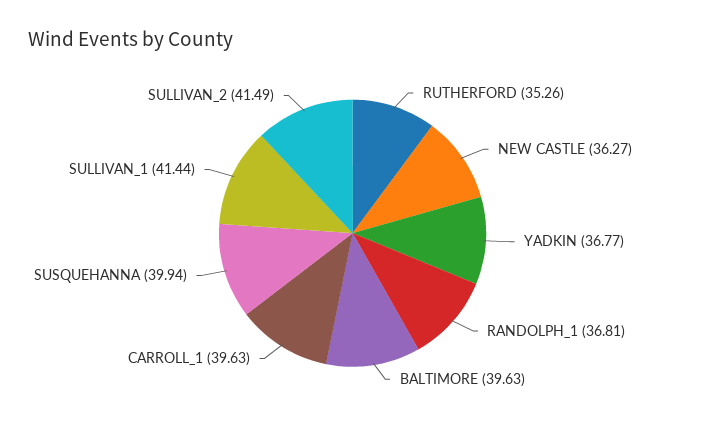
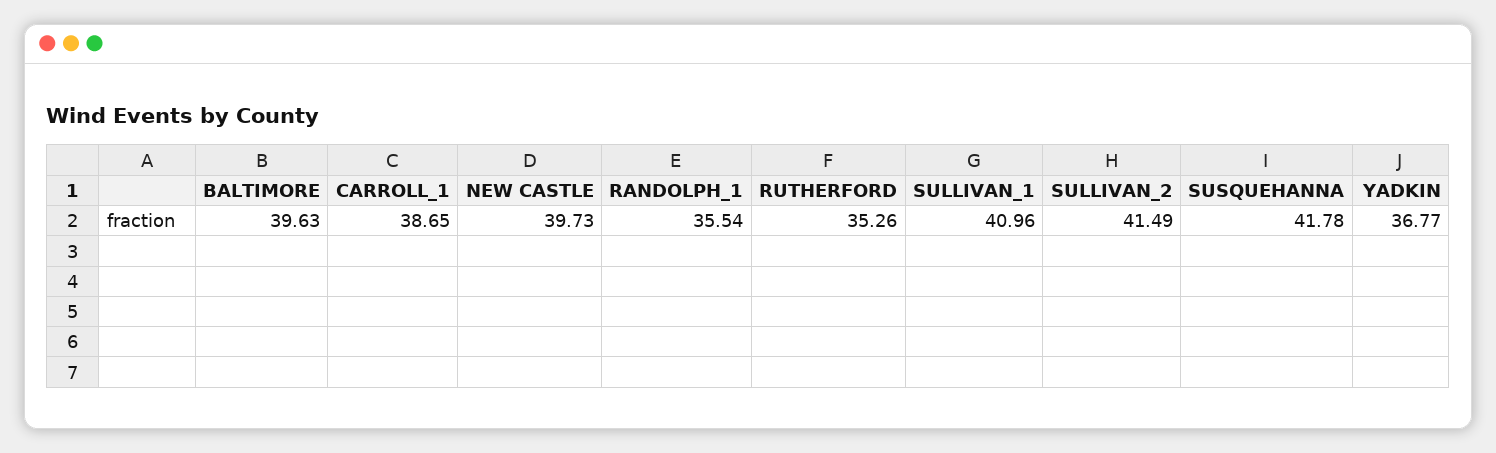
NEW CASTLE: 36.27 -> 39.73
RANDOLPH_1: 36.81 -> 35.54
CARROLL_1: 39.63 -> 38.65
SUSQUEHANNA: 39.94 -> 41.78
SULLIVAN_1: 41.44 -> 40.96

